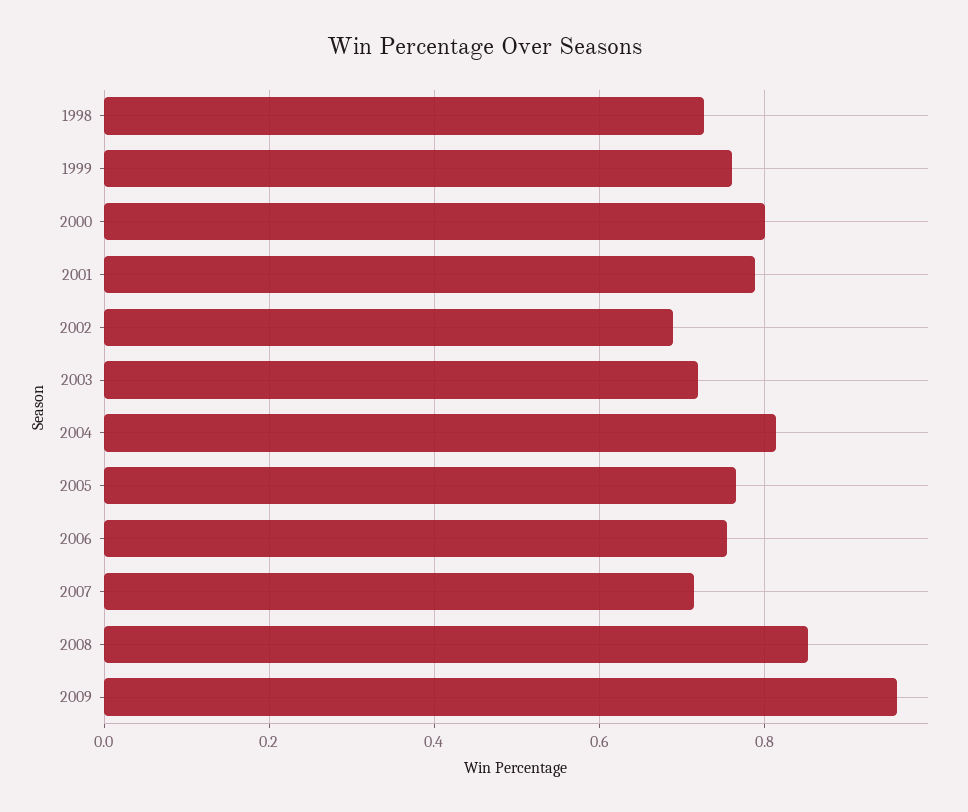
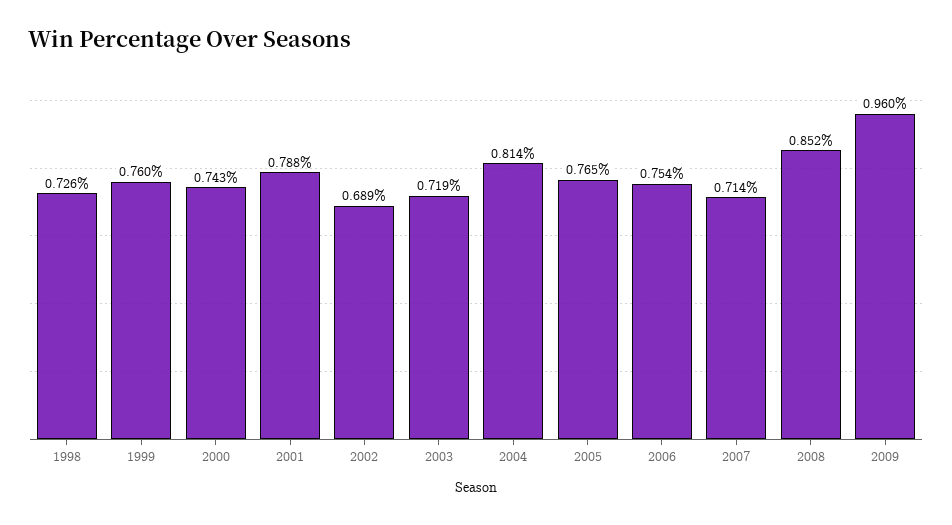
2000: 0.8 -> 0.743

